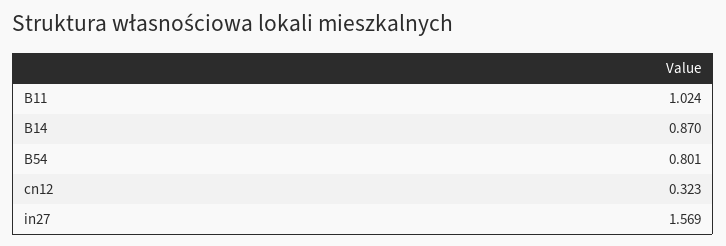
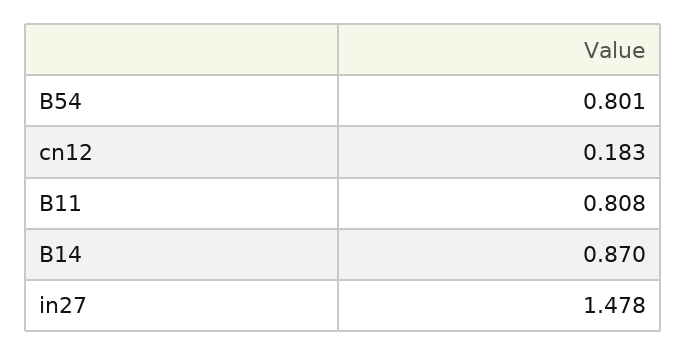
B11: 1.024 -> 0.808
cn12: 0.323 -> 0.183
in27: 1.569 -> 1.478

